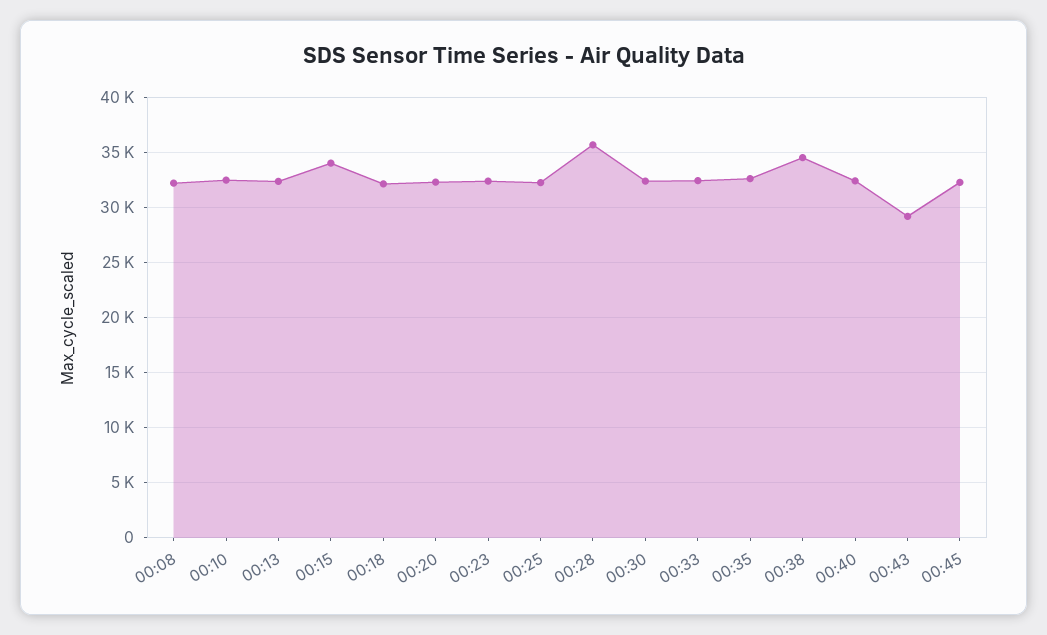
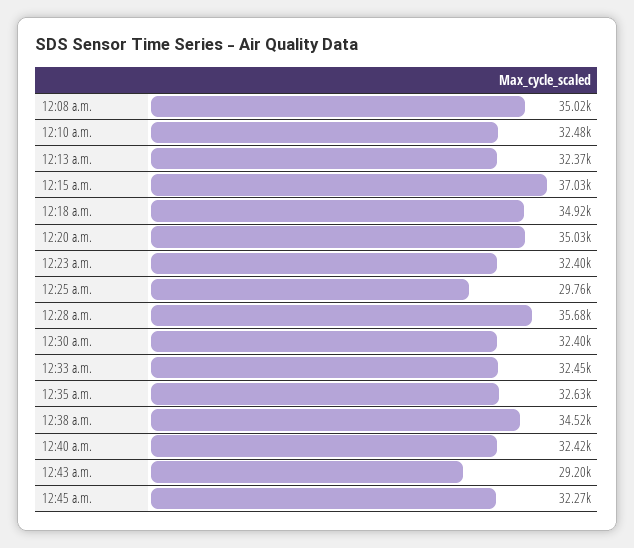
00:08: 32000 -> 35020
00:15: 34000 -> 37030
00:18: 32000 -> 34920
00:20: 32000 -> 35030
00:25: 32000 -> 29760

